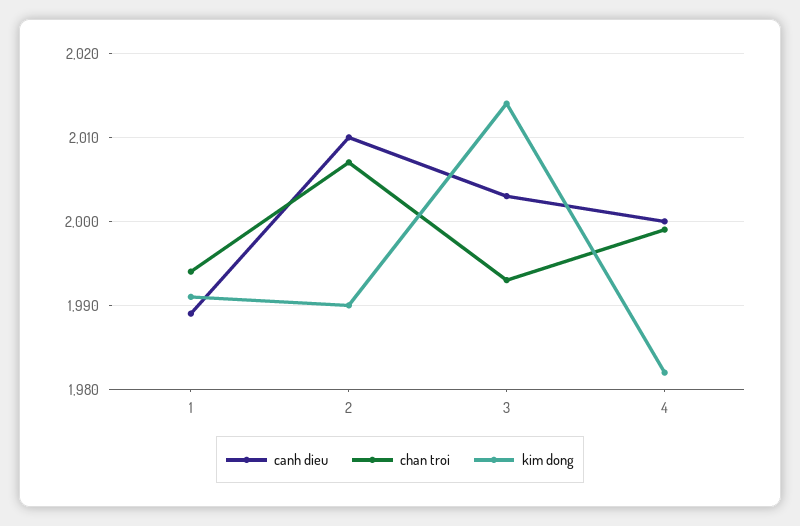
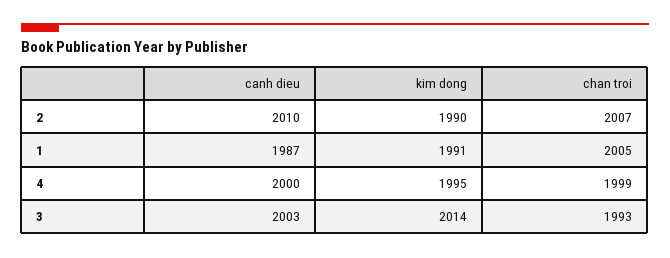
canh dieu, 1: 1989 -> 1987
chan troi, 1: 1994 -> 2005
kim dong, 4: 1982 -> 1995

